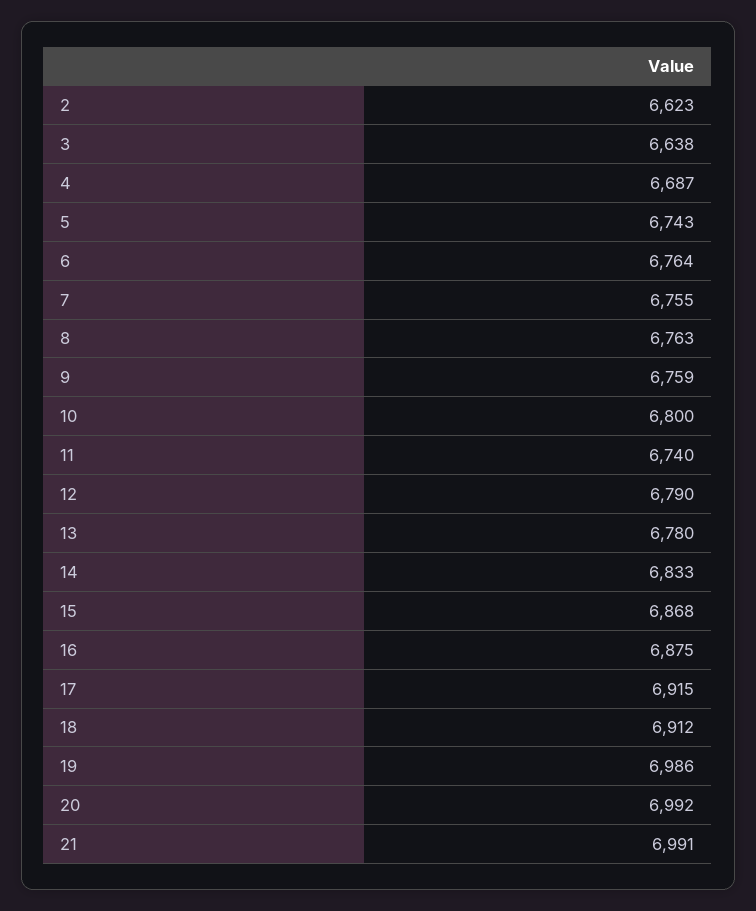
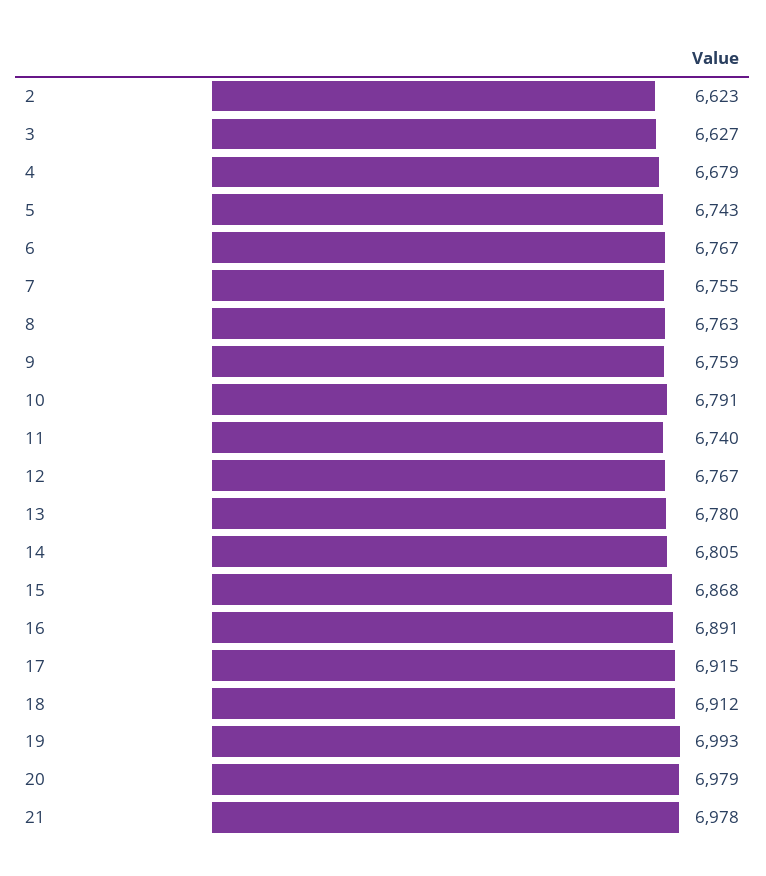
3: 6638 -> 6627
4: 6687 -> 6679
6: 6764 -> 6767
10: 6800 -> 6791
12: 6790 -> 6767
14: 6833 -> 6805
16: 6875 -> 6891
19: 6986 -> 6993
20: 6992 -> 6979
21: 6991 -> 6978

